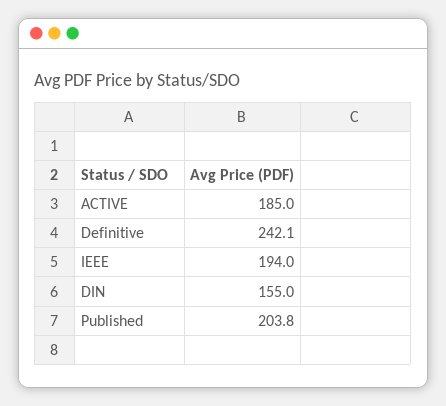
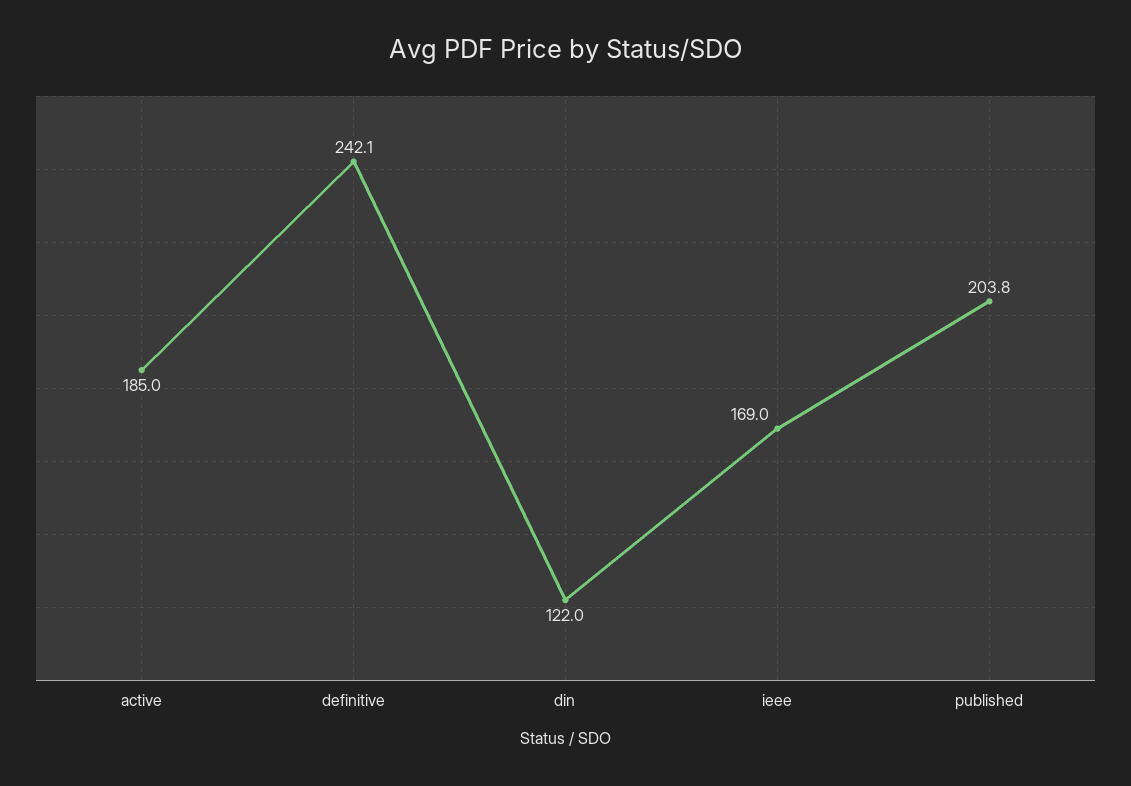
IEEE: 194 -> 169
DIN: 155 -> 122

